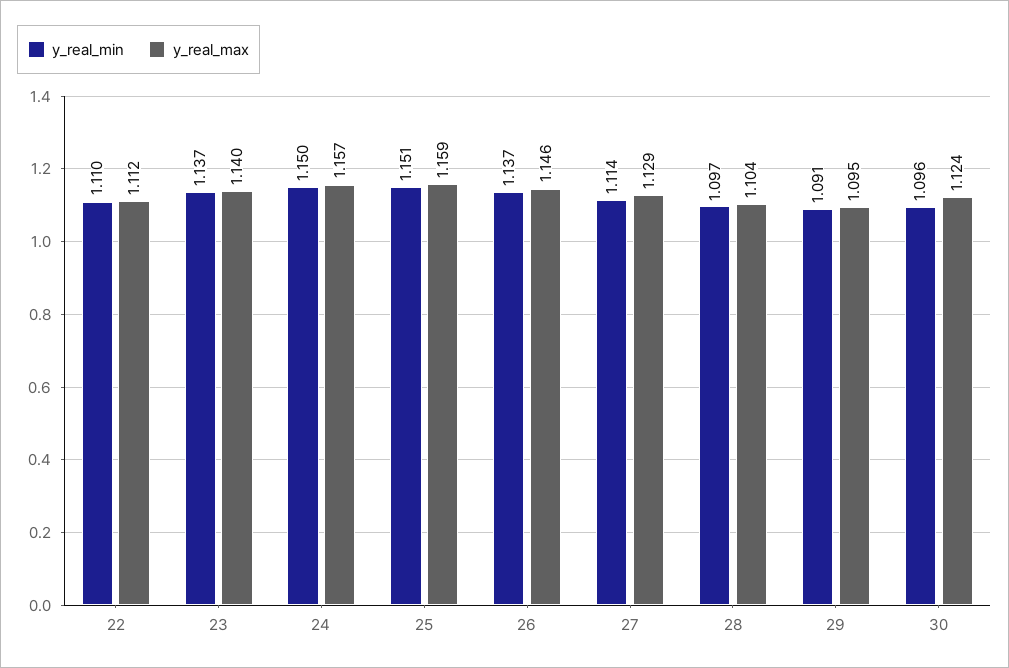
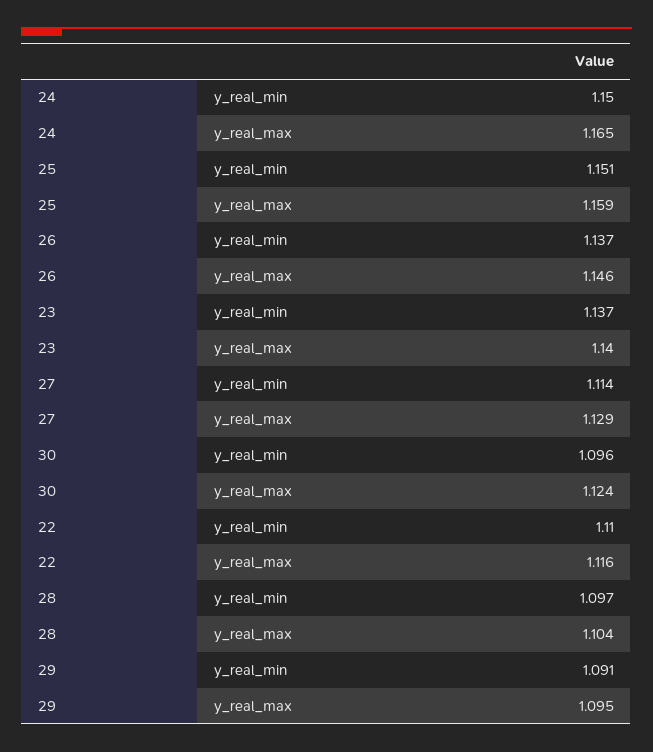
y_real_max, 22: 1.112 -> 1.116
y_real_max, 24: 1.157 -> 1.165

